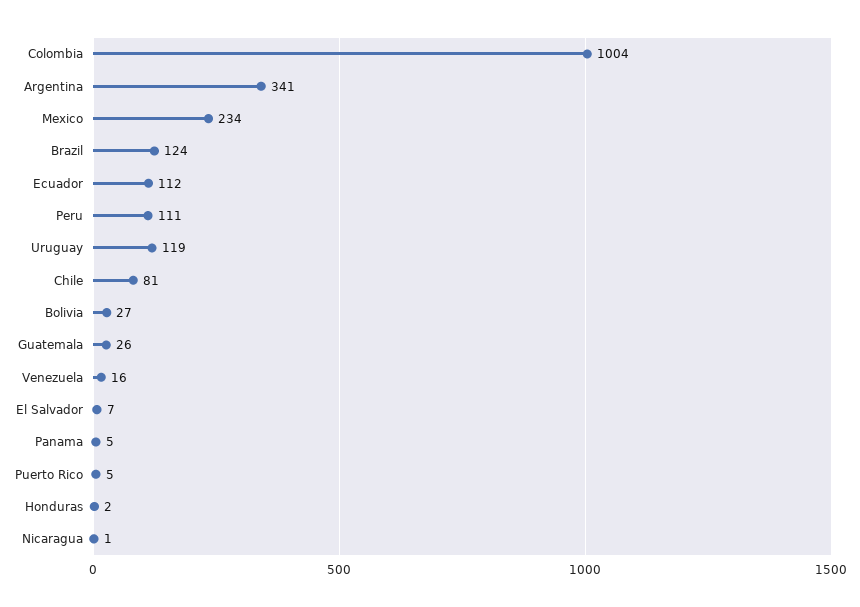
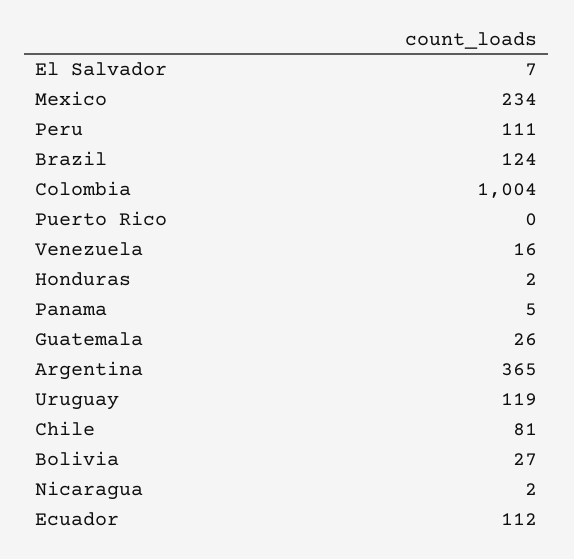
Argentina: 341 -> 365
Puerto Rico: 5 -> 0
Nicaragua: 1 -> 2

